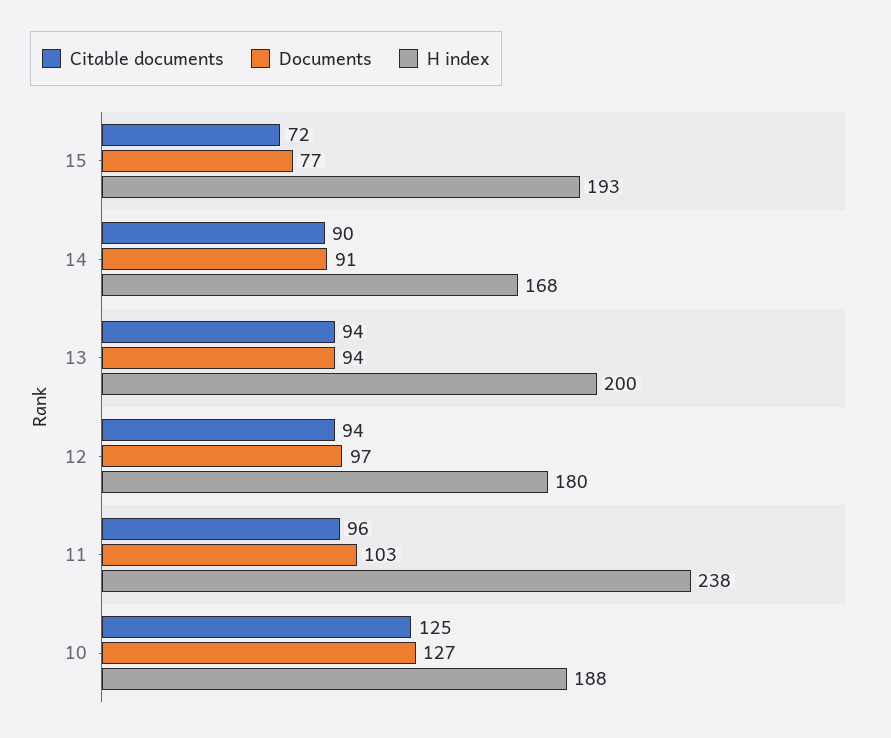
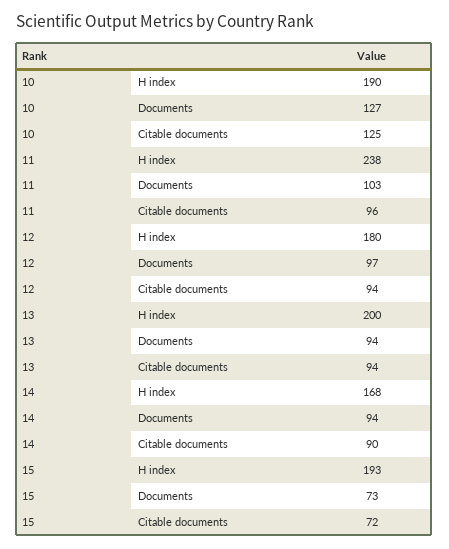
Documents, 15: 77 -> 73
Documents, 14: 91 -> 94
H index, 10: 188 -> 190

